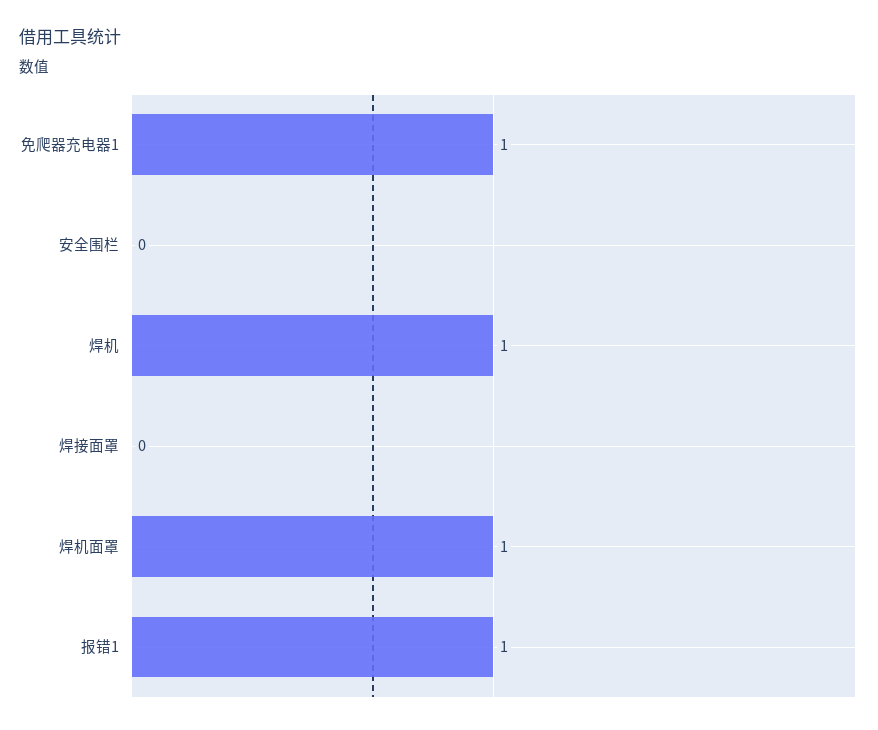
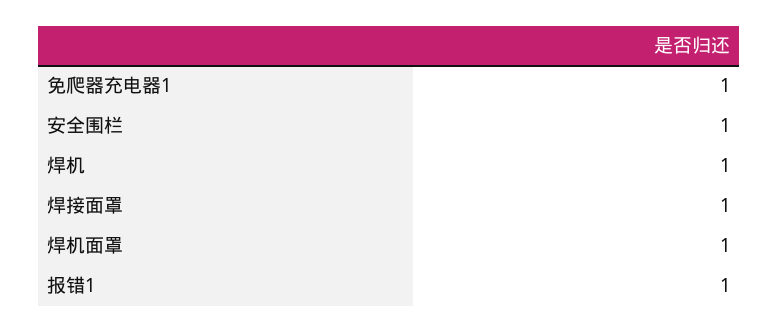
安全围栏: 0 -> 1
焊接面罩: 0 -> 1

